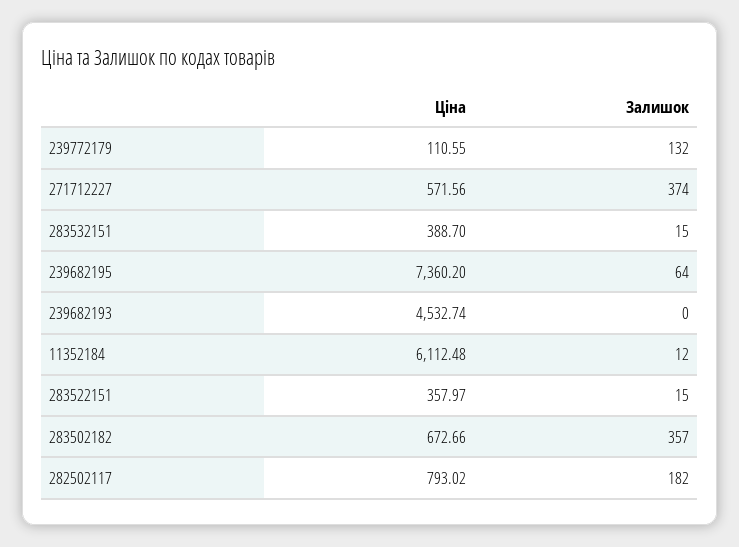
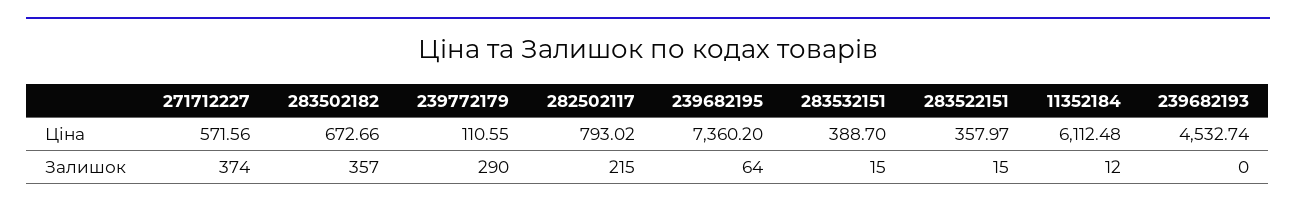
Залишок, 239772179: 132 -> 290
Залишок, 282502117: 182 -> 215

